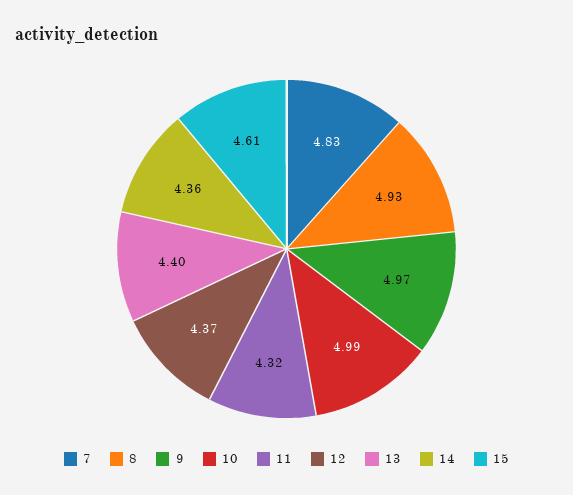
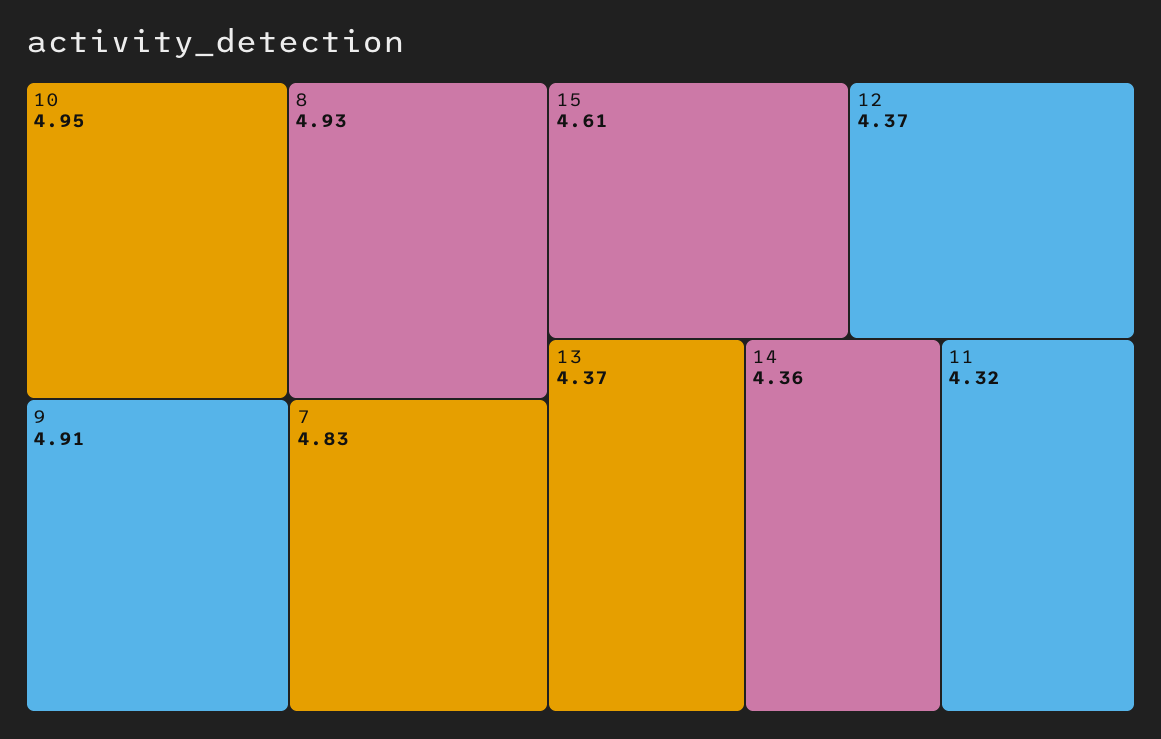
9: 4.97 -> 4.91
10: 4.99 -> 4.95
13: 4.4 -> 4.37

